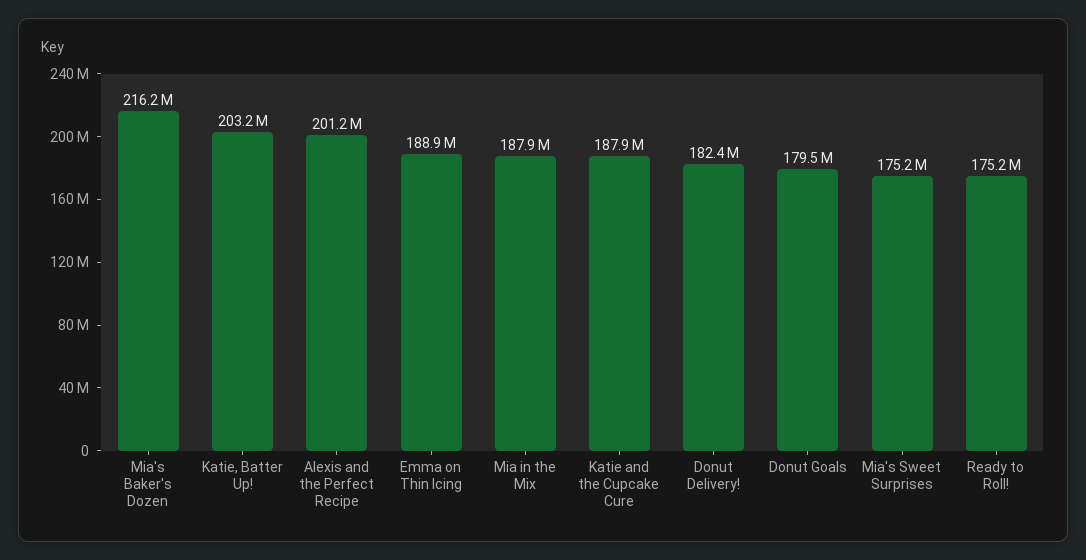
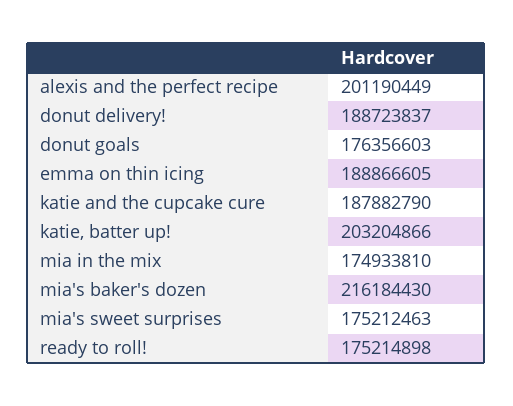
Mia in the Mix: 187900000 -> 174933810
Donut Delivery!: 182400000 -> 188723837
Donut Goals: 179500000 -> 176356603

